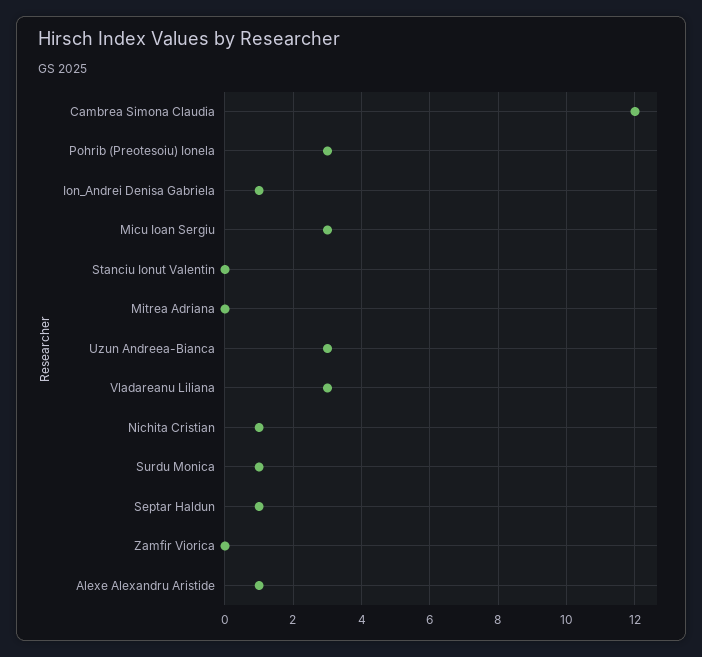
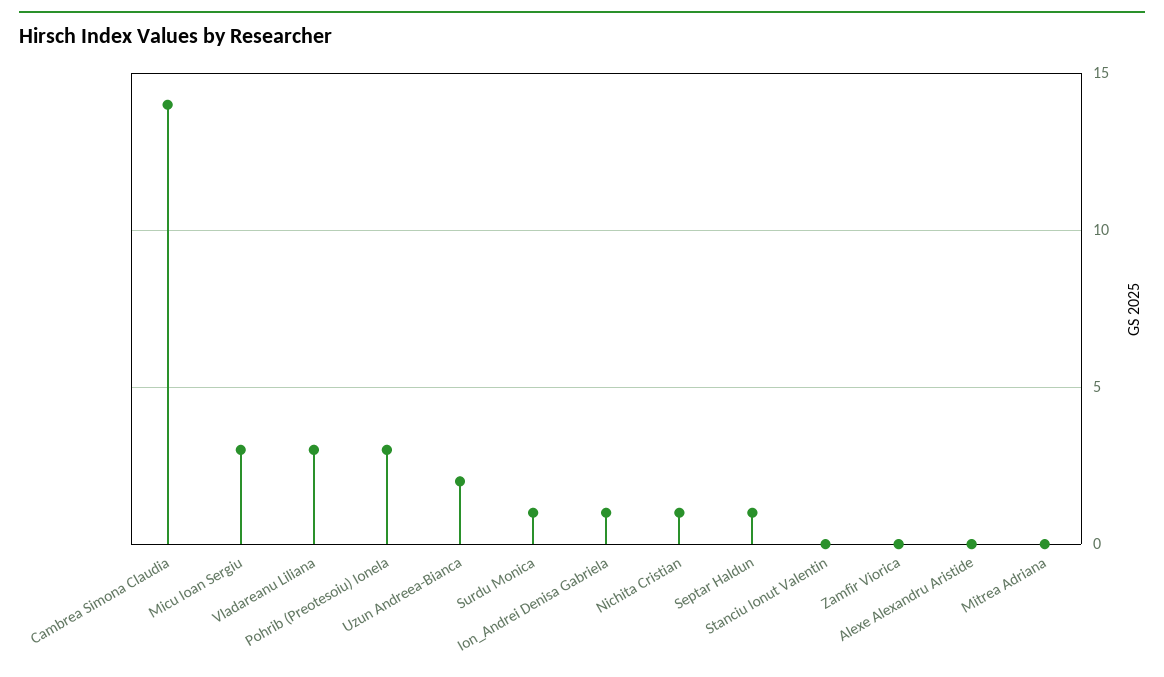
Cambrea Simona Claudia: 12 -> 14
Uzun Andreea-Bianca: 3 -> 2
Alexe Alexandru Aristide: 1 -> 0

